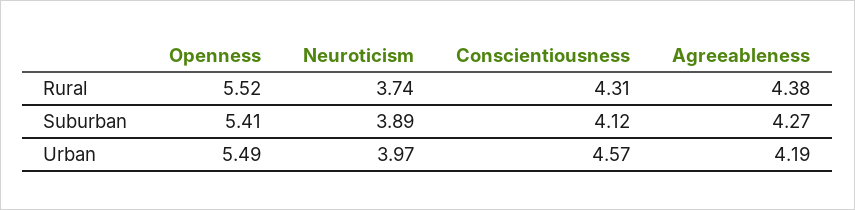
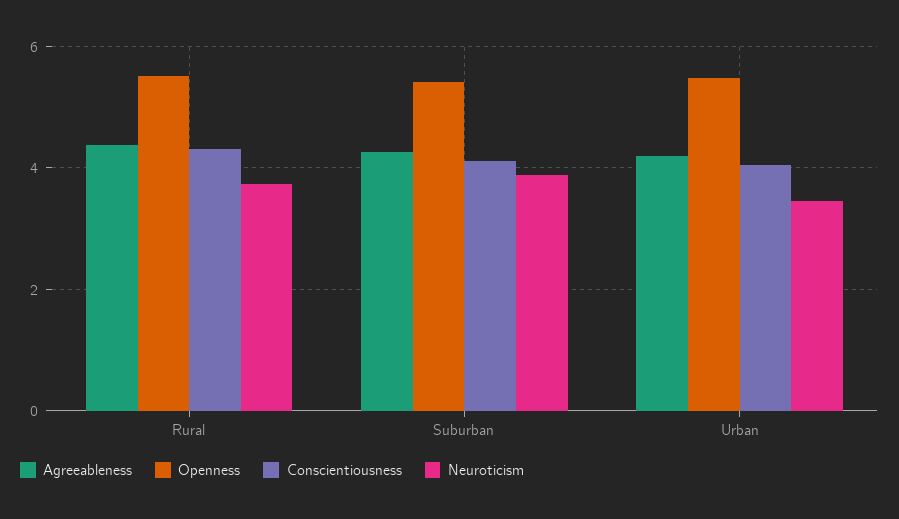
Neuroticism, Urban: 3.97 -> 3.4
Conscientiousness, Urban: 4.57 -> 4

